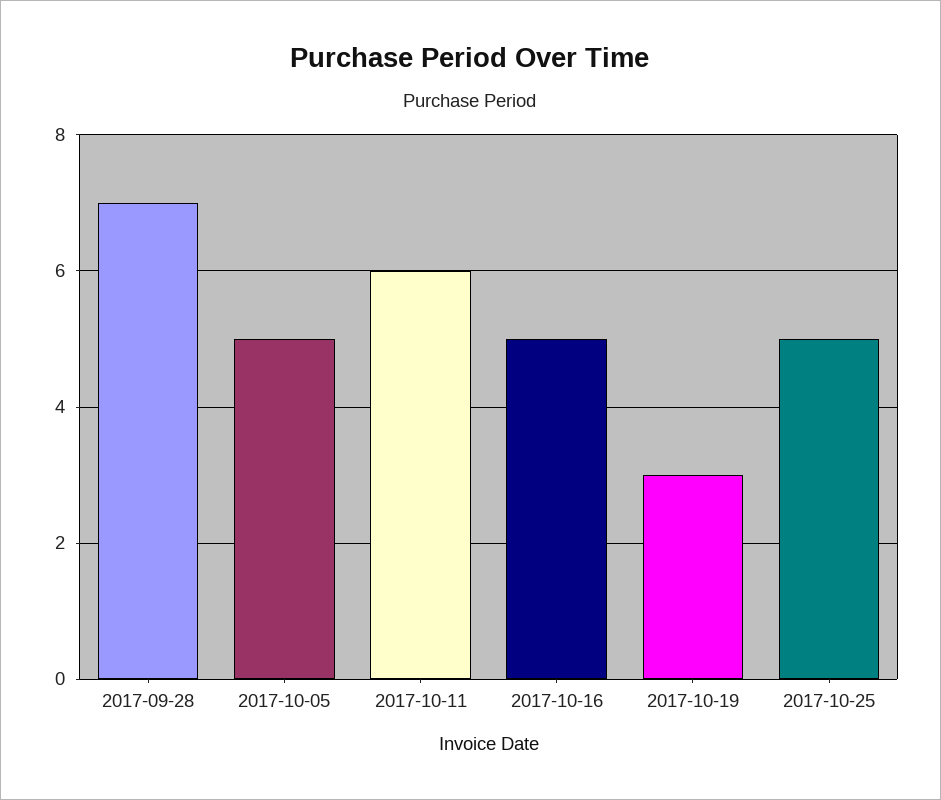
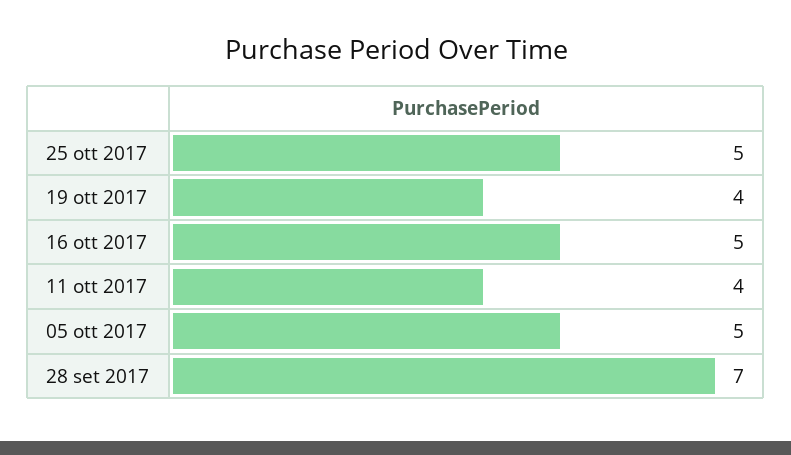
2017-10-11: 6 -> 4
2017-10-19: 3 -> 4

